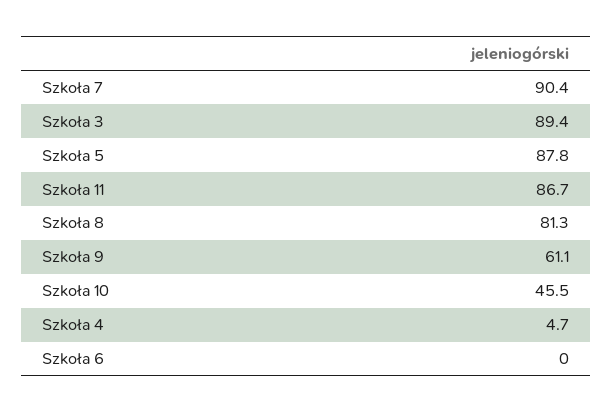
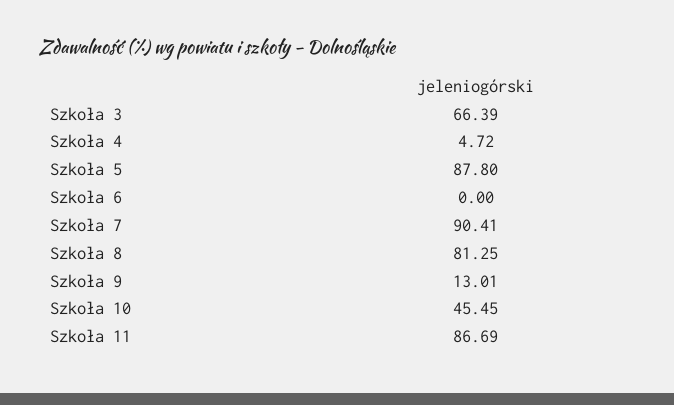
Szkoła 3: 89.4 -> 66.39
Szkoła 9: 61.1 -> 13.01

